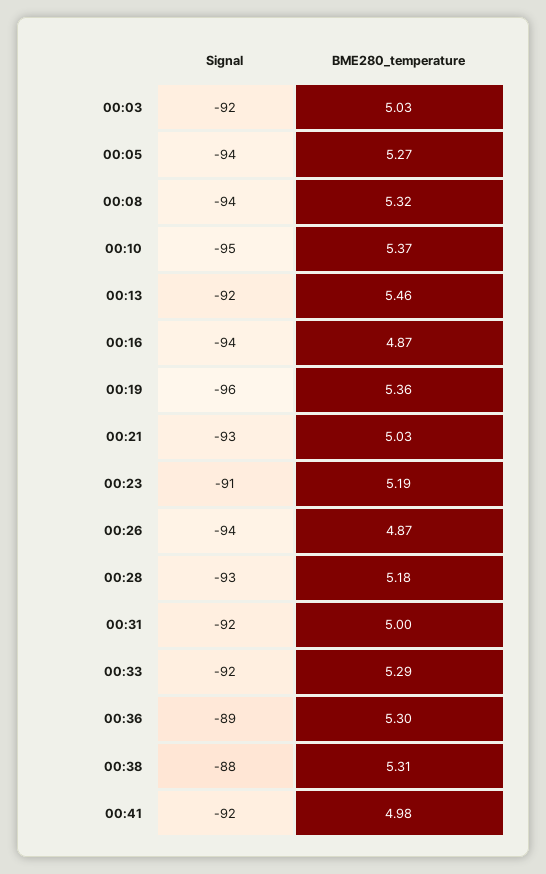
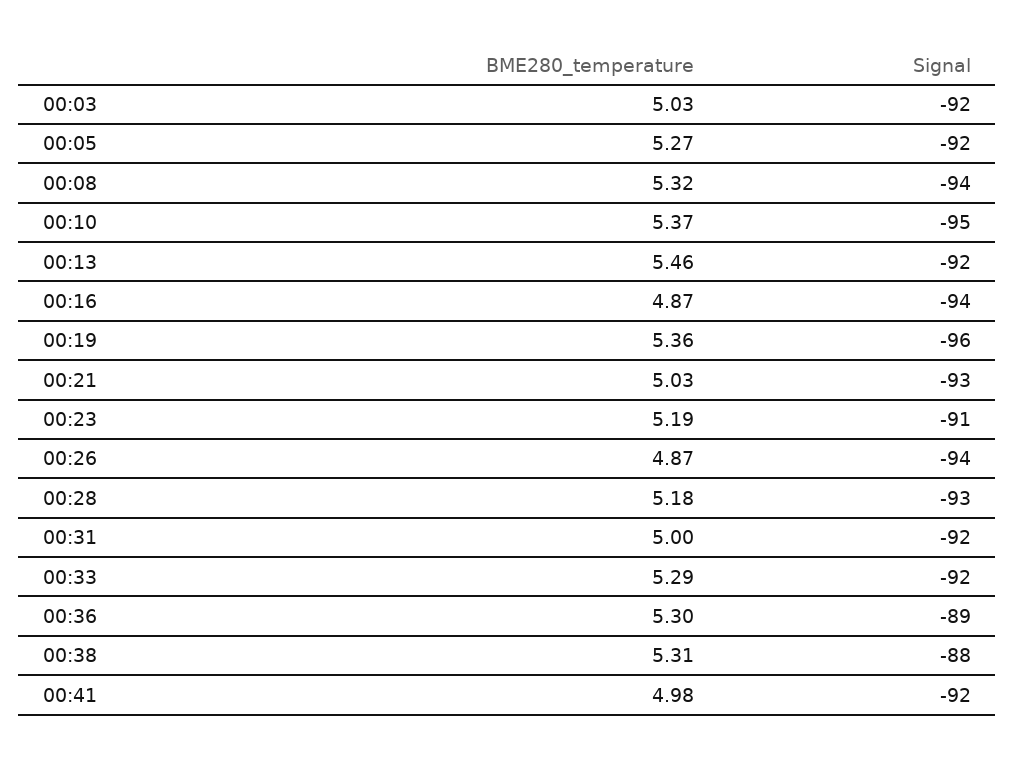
Signal, 00:05: -94 -> -92

